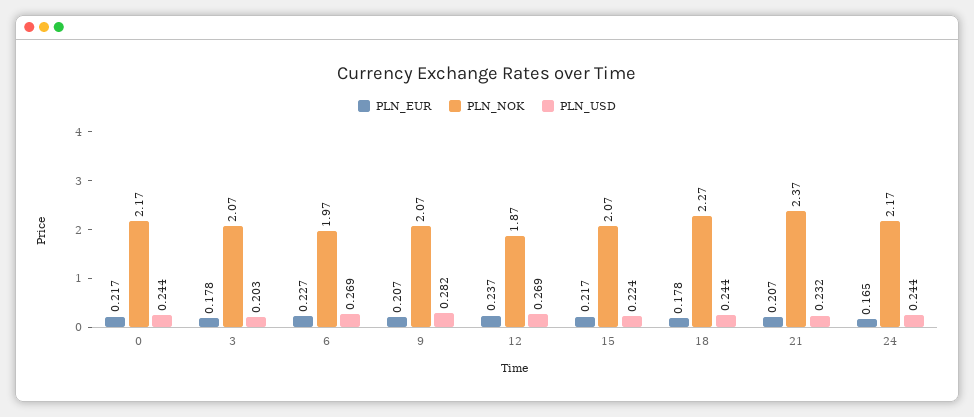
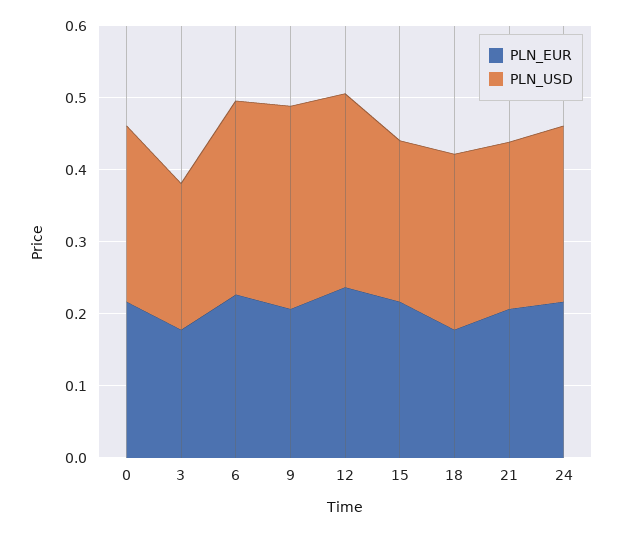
PLN_NOK, 0: 2.17 -> none
PLN_NOK, 3: 2.07 -> none
PLN_NOK, 6: 1.97 -> none
PLN_NOK, 9: 2.07 -> none
PLN_NOK, 12: 1.87 -> none
PLN_NOK, 15: 2.07 -> none
PLN_NOK, 18: 2.27 -> none
PLN_NOK, 21: 2.37 -> none
PLN_EUR, 24: 0.165 -> 0.22
PLN_NOK, 24: 2.17 -> none

